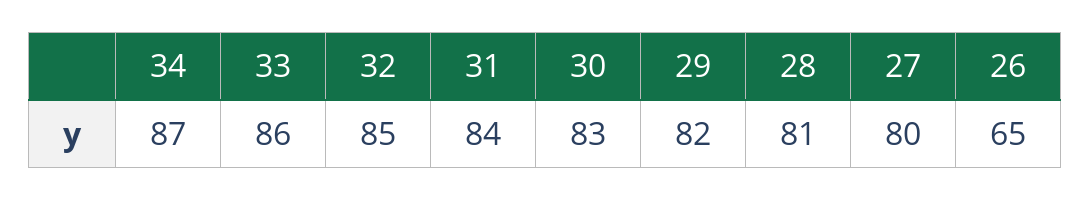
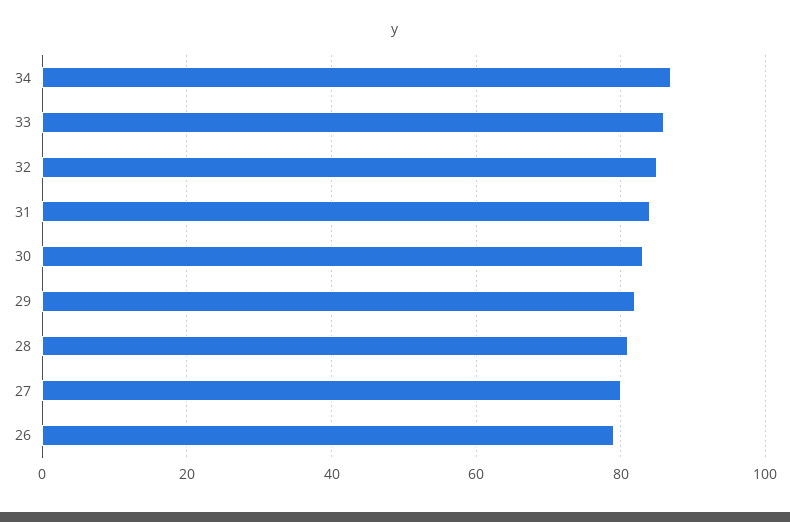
26: 65 -> 80

